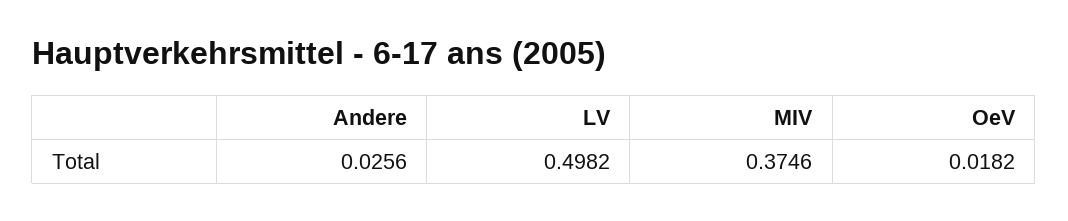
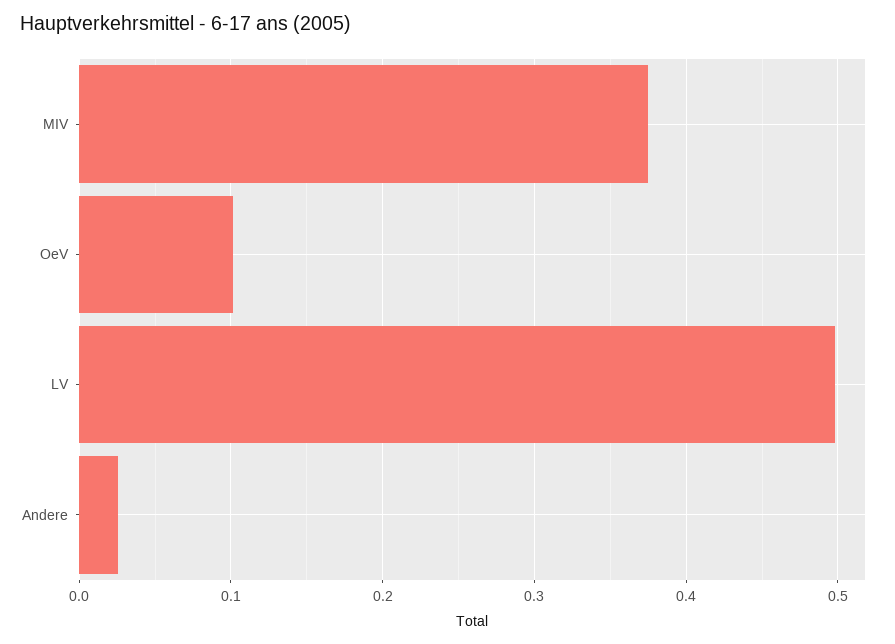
OeV: 0.0182 -> 0.1

